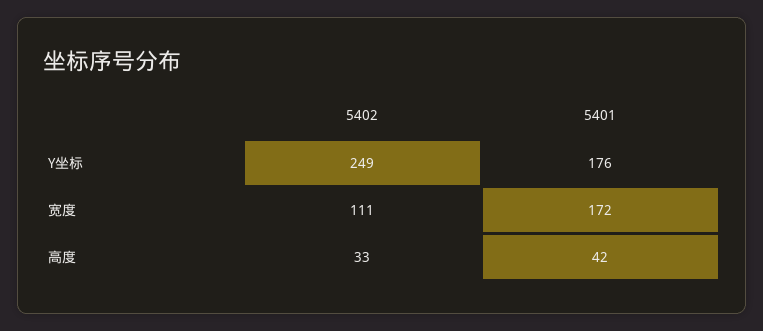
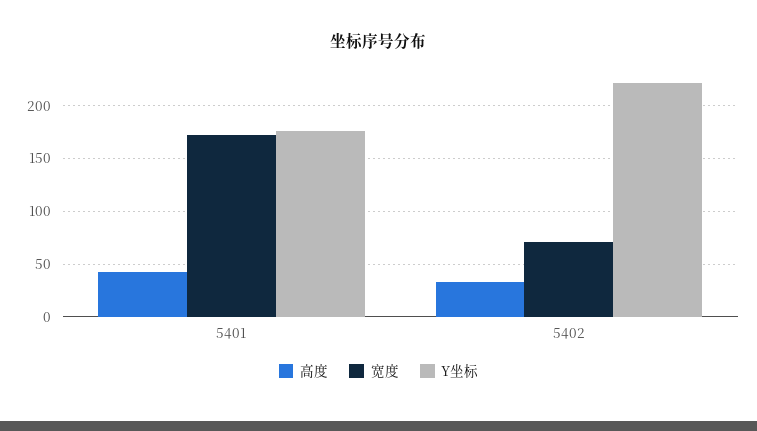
Y坐标, 5402: 249 -> 220
宽度, 5402: 111 -> 70

